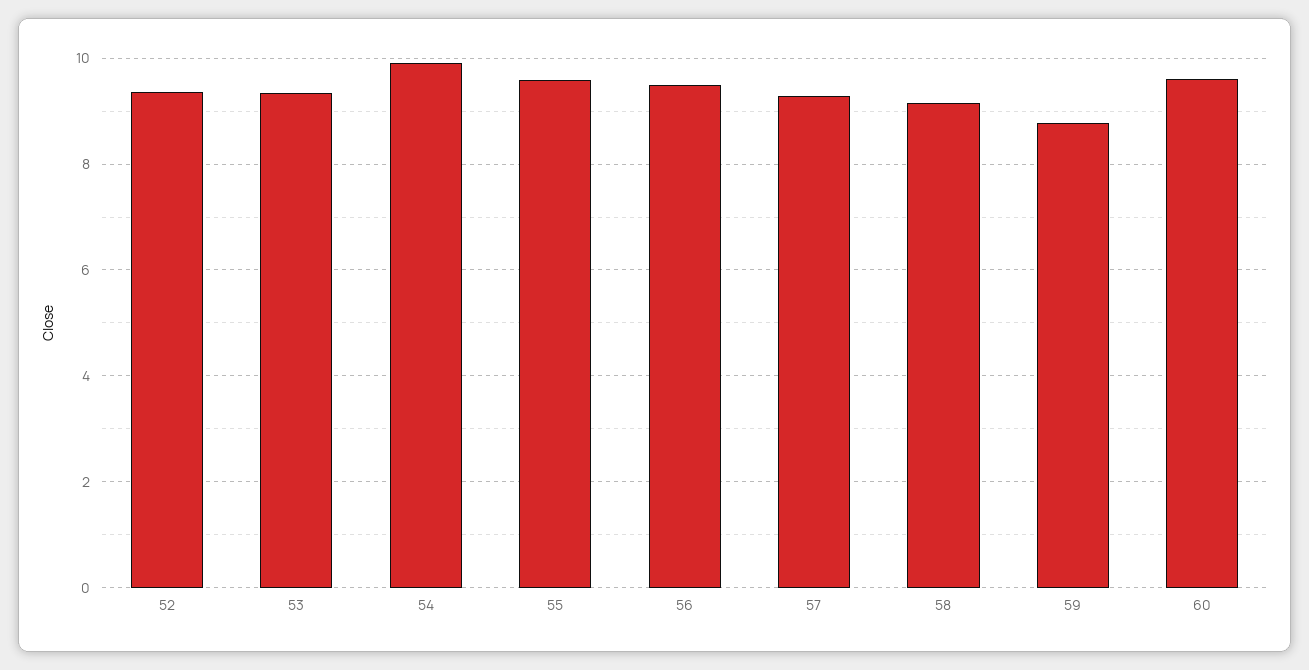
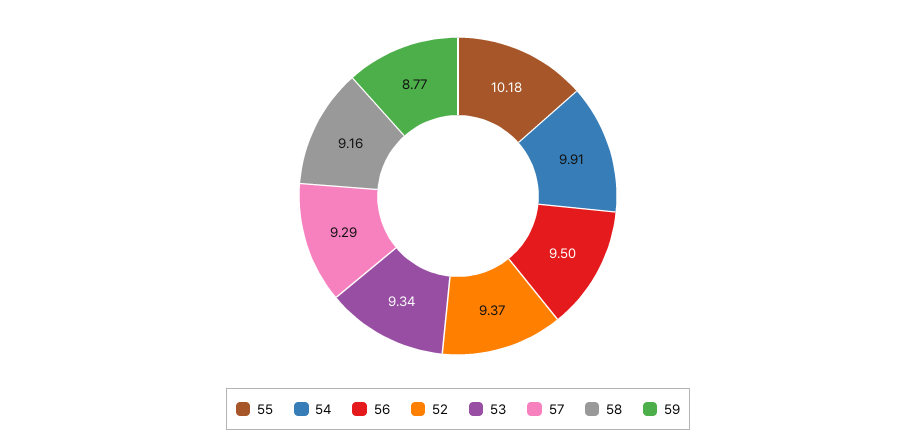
55: 9.6 -> 10.18
60: 9.6 -> none

